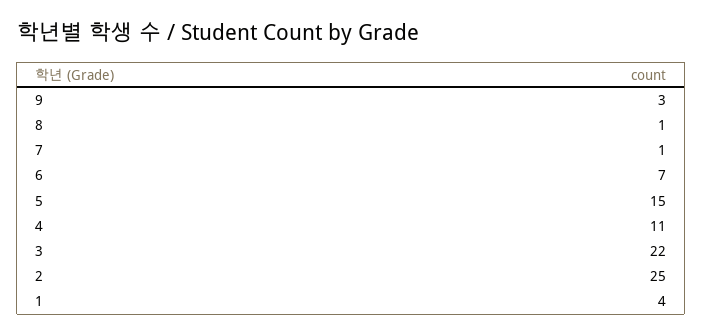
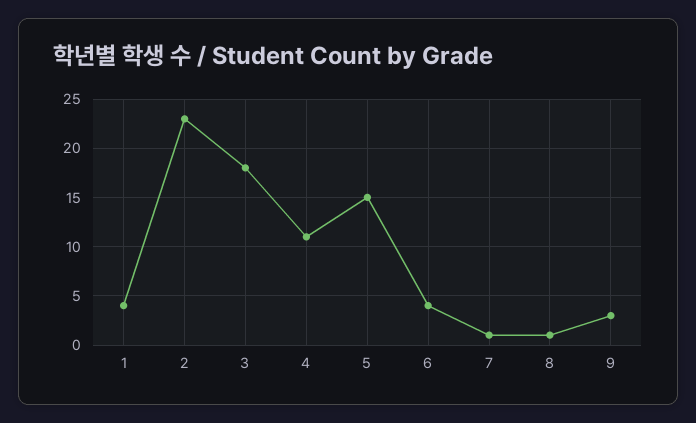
6: 7 -> 4
3: 22 -> 18
2: 25 -> 23

